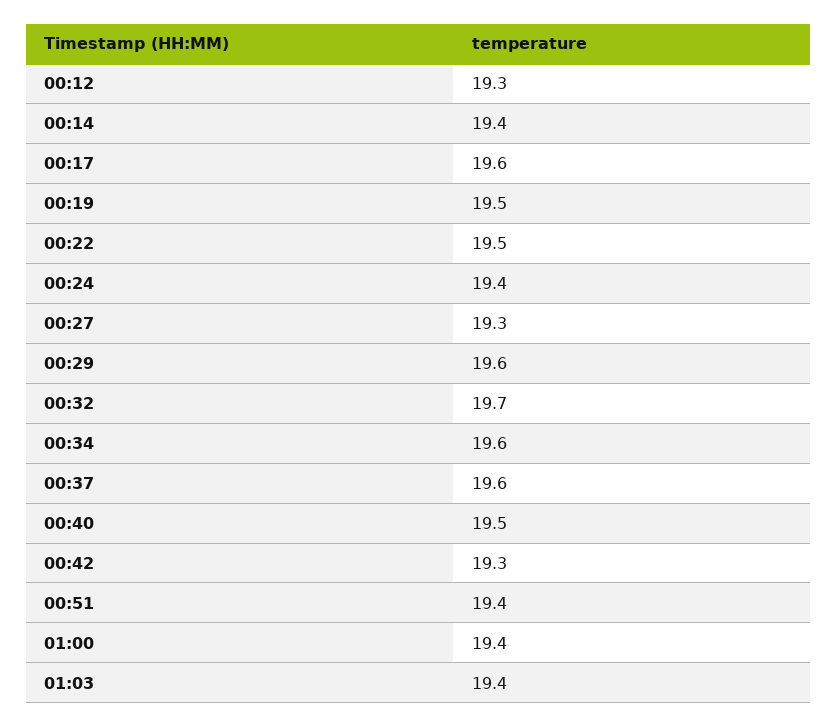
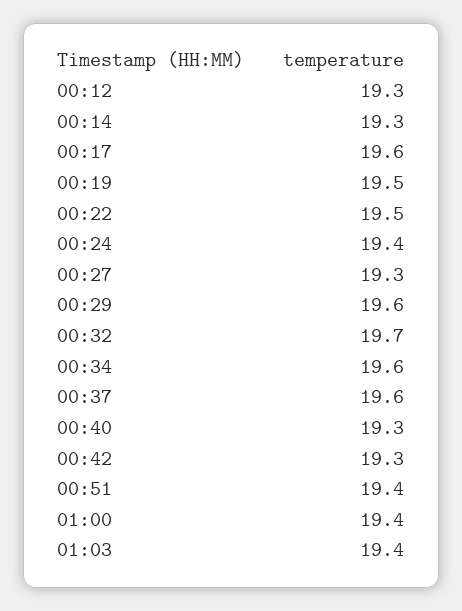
00:14: 19.4 -> 19.3
00:40: 19.5 -> 19.3

